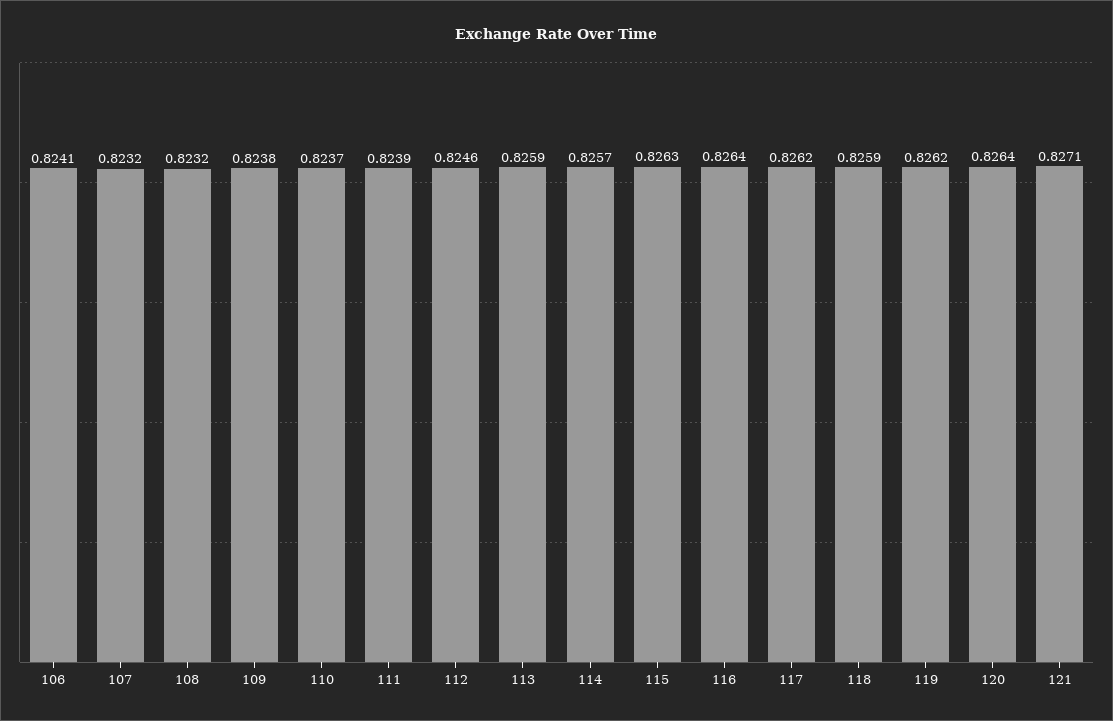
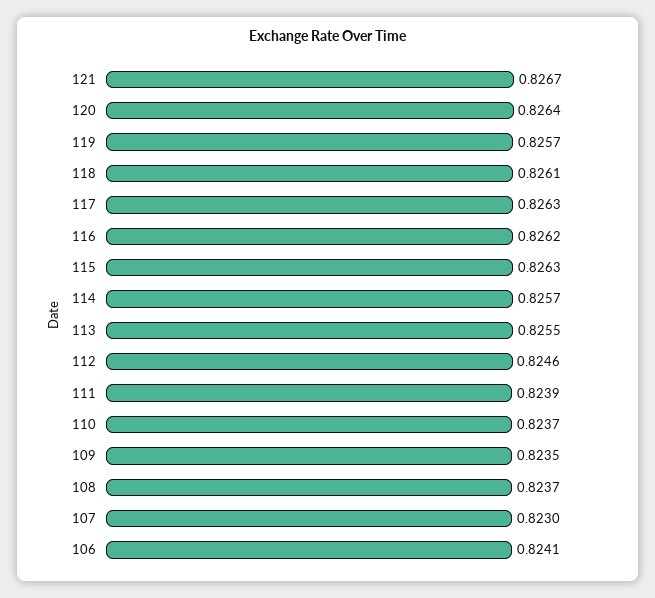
107: 0.8232 -> 0.823
108: 0.8232 -> 0.8237
109: 0.8238 -> 0.8235
113: 0.8259 -> 0.8255
116: 0.8264 -> 0.8262
117: 0.8262 -> 0.8263
118: 0.8259 -> 0.8261
119: 0.8262 -> 0.8257
121: 0.8271 -> 0.8267

